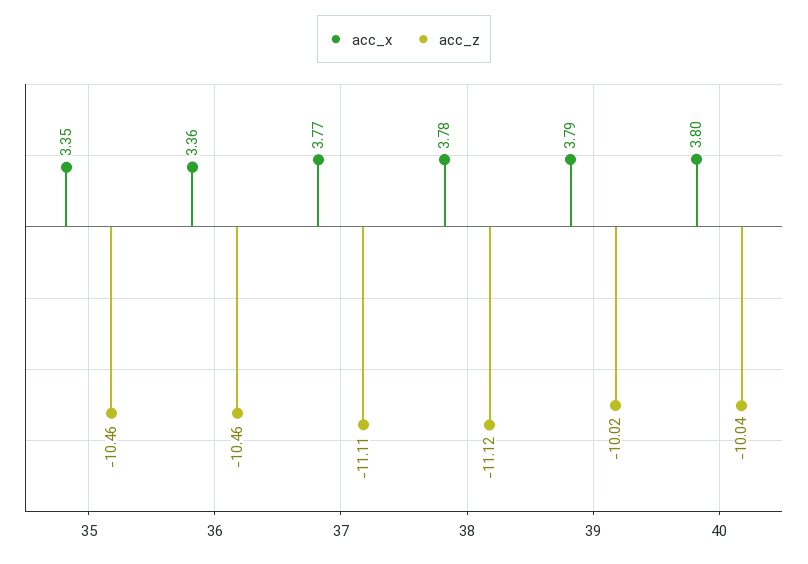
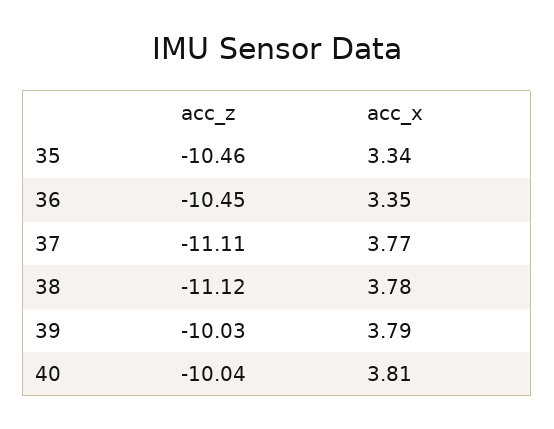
acc_x, 35: 3.35 -> 3.34
acc_x, 36: 3.36 -> 3.35
acc_z, 36: -10.46 -> -10.45
acc_z, 39: -10.02 -> -10.03
acc_x, 40: 3.8 -> 3.81

